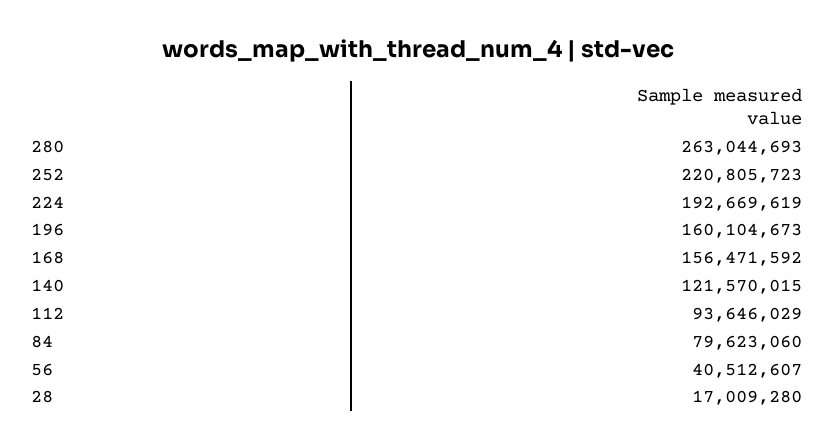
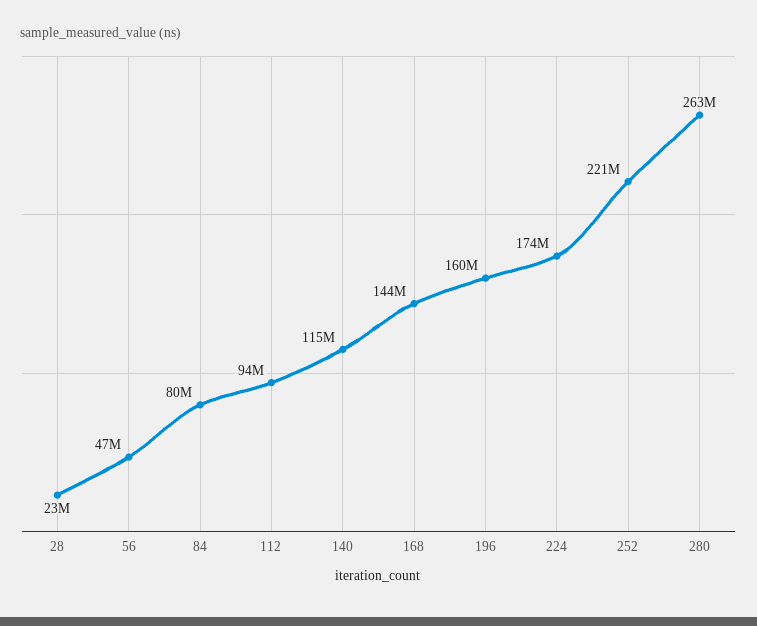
224: 192669619 -> 174000000
168: 156471592 -> 144000000
140: 121570015 -> 115000000
56: 40512607 -> 47000000
28: 17009280 -> 23000000

